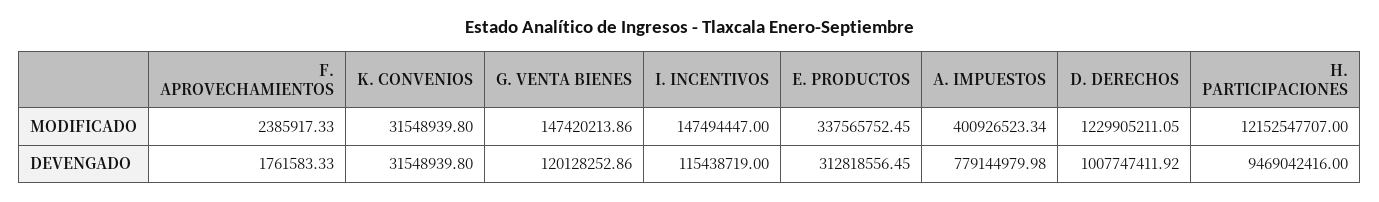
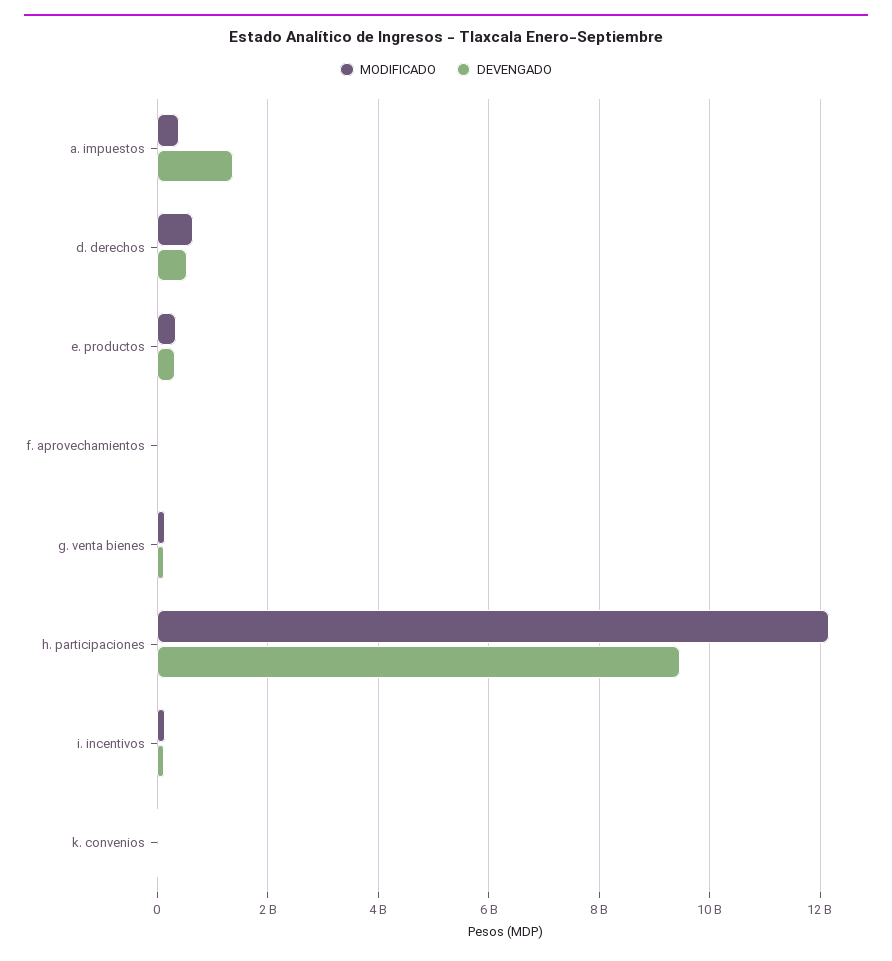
MODIFICADO, D. DERECHOS: 1229905211.05 -> 600000000
DEVENGADO, A. IMPUESTOS: 779144979.98 -> 1400000000
DEVENGADO, D. DERECHOS: 1007747411.92 -> 600000000

